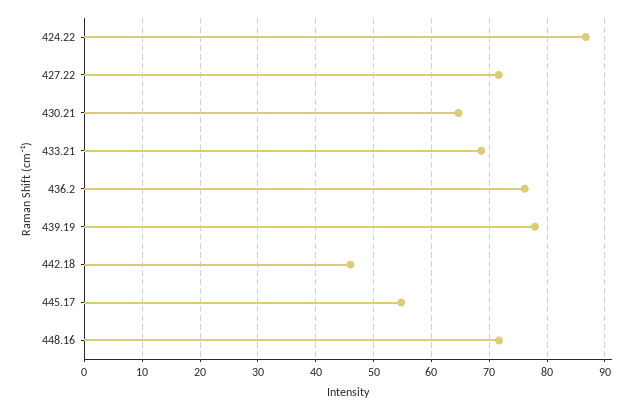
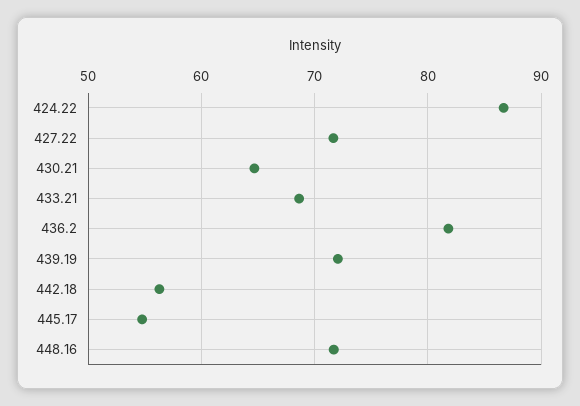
436.2: 76 -> 82
439.19: 78 -> 72
442.18: 46 -> 56

